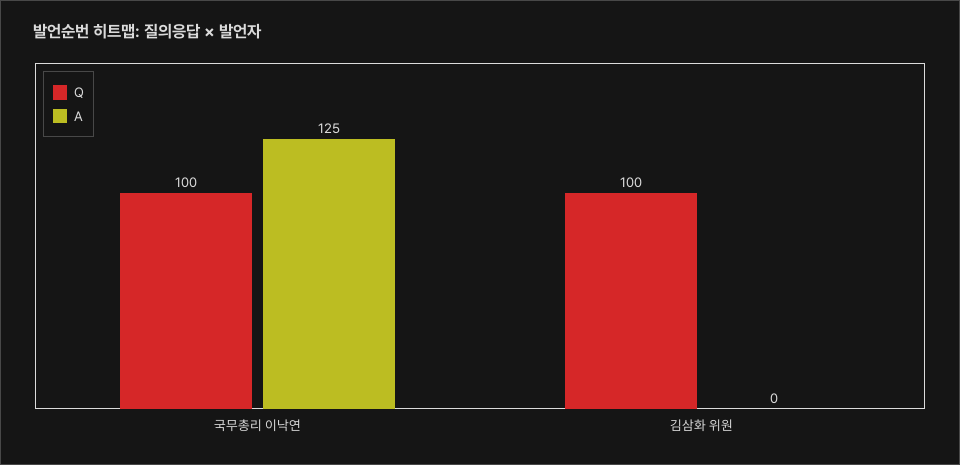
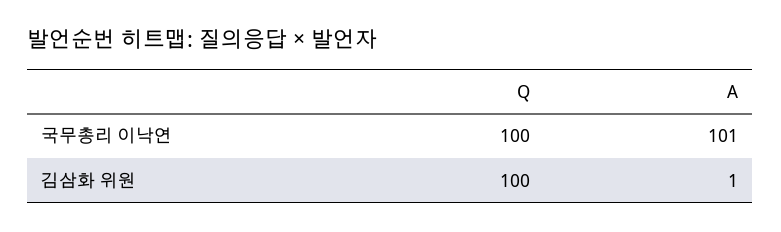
A, 국무총리 이낙연: 125 -> 101
A, 김삼화 위원: 0 -> 1

